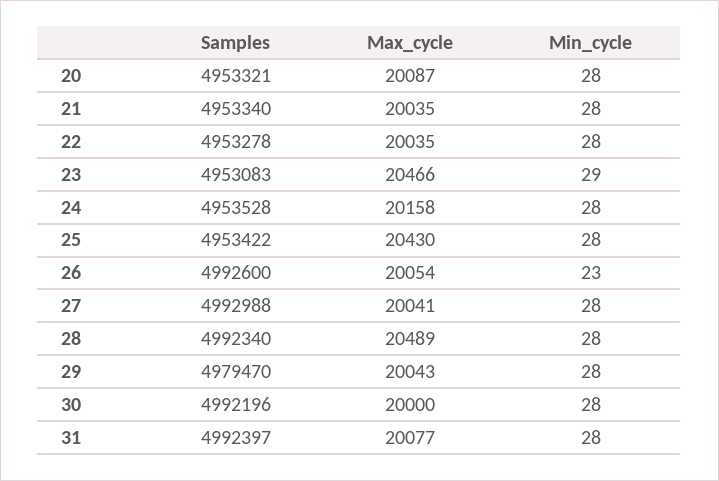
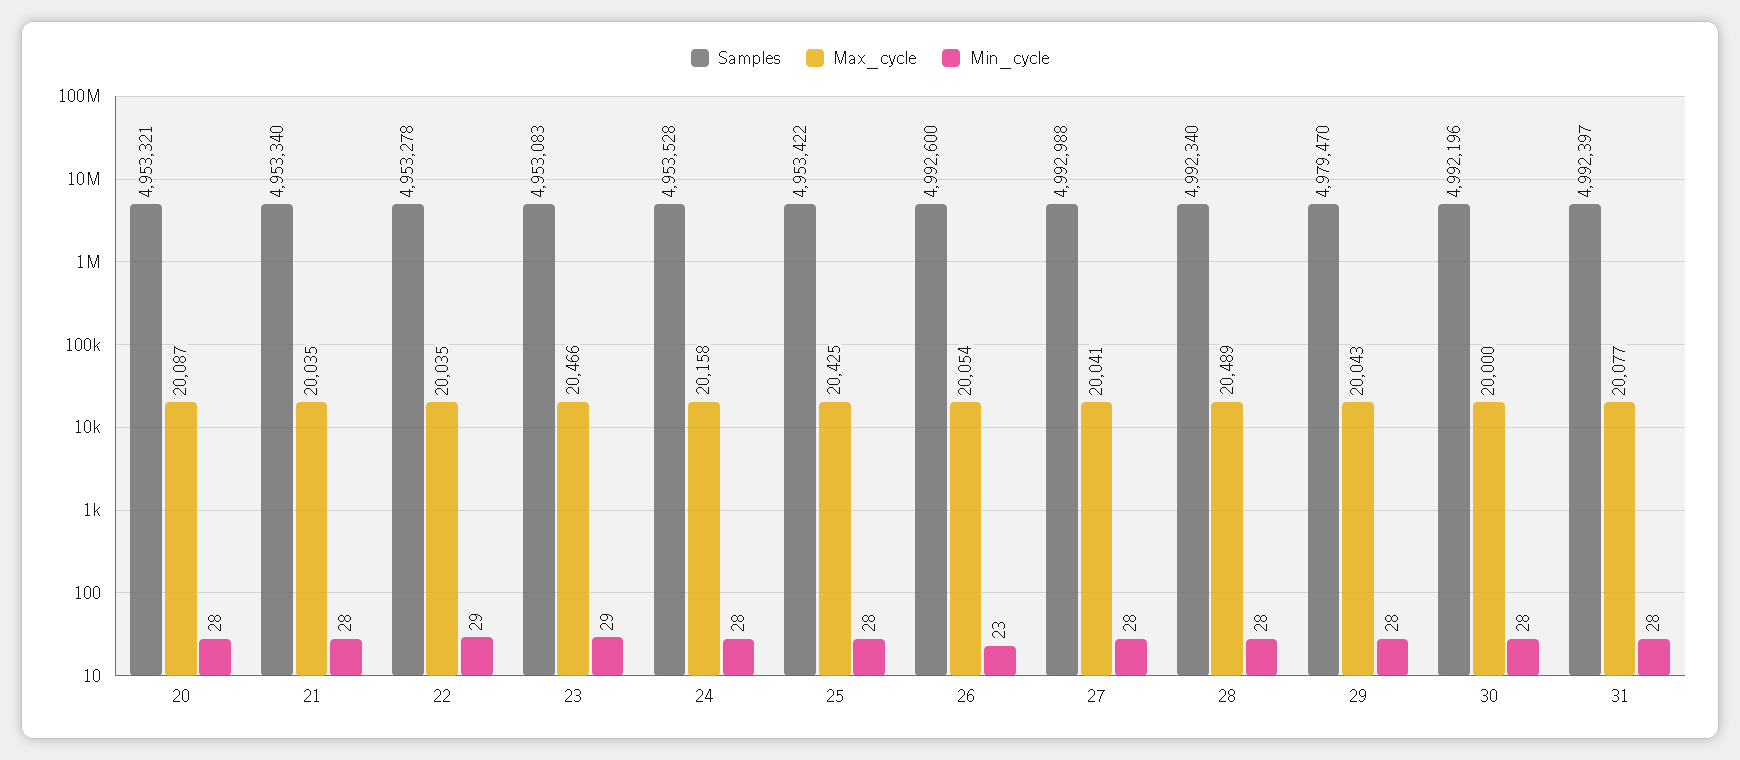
Min_cycle, 22: 28 -> 29
Max_cycle, 25: 20430 -> 20425

